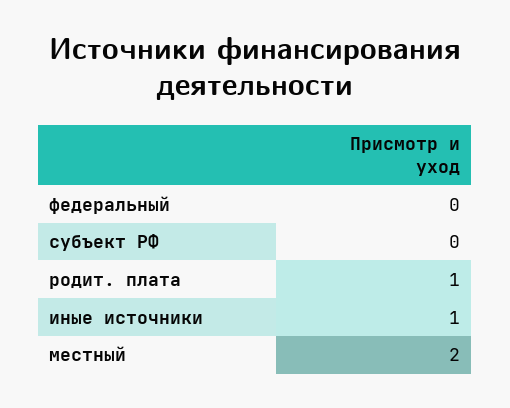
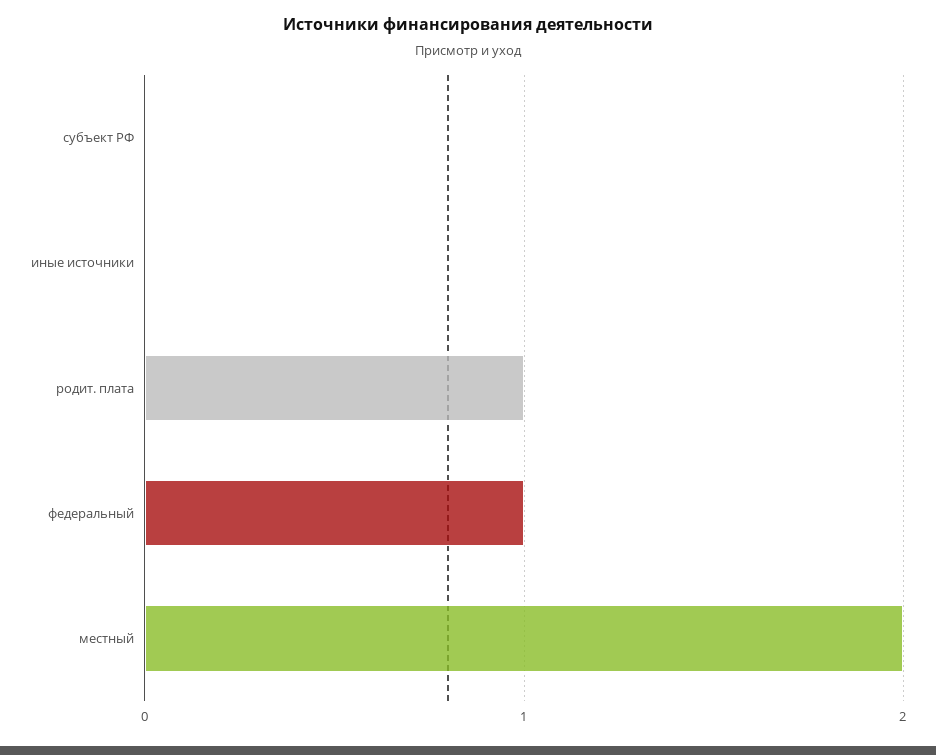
федеральный: 0 -> 1
иные источники: 1 -> 0

